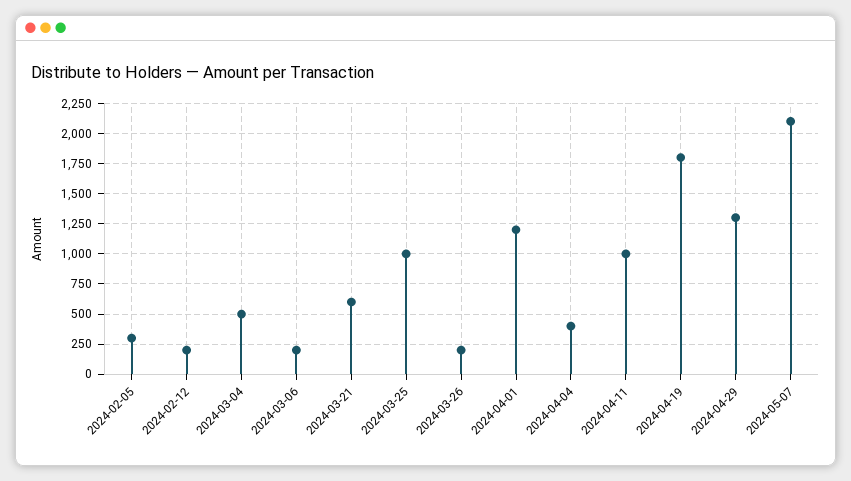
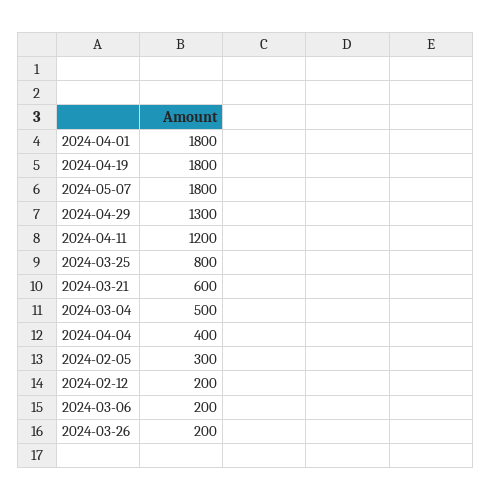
2024-03-25: 1000 -> 800
2024-04-01: 1200 -> 1800
2024-04-11: 1000 -> 1200
2024-05-07: 2100 -> 1800

